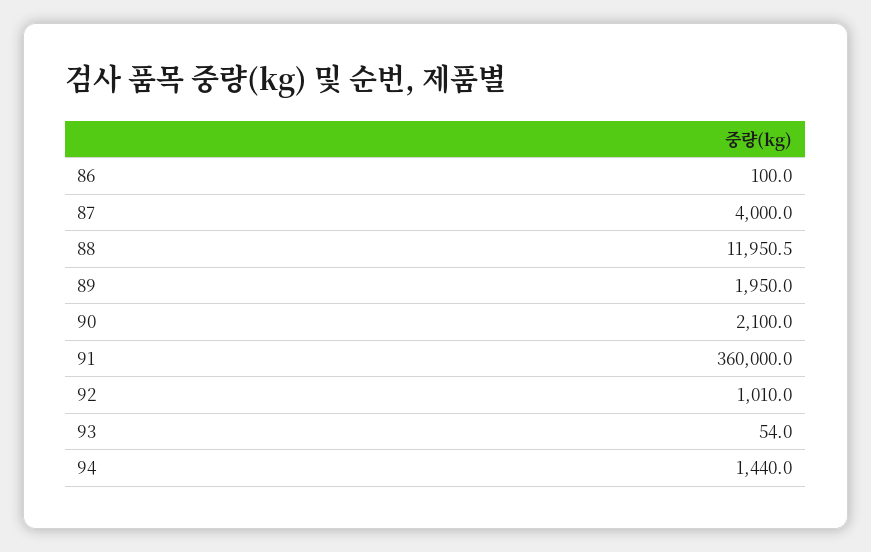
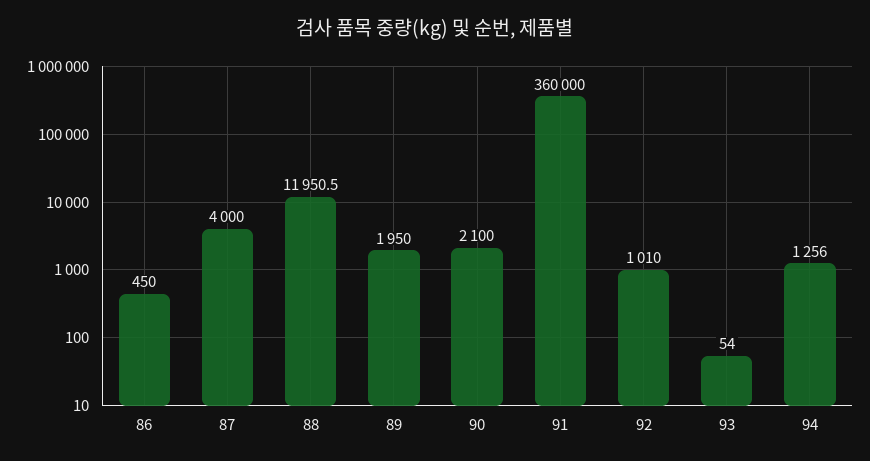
86: 100 -> 450
94: 1440 -> 1256

